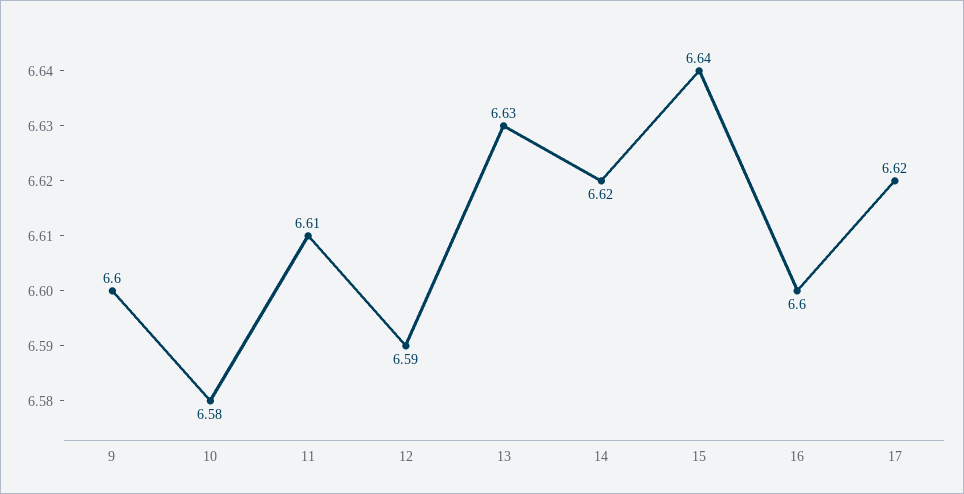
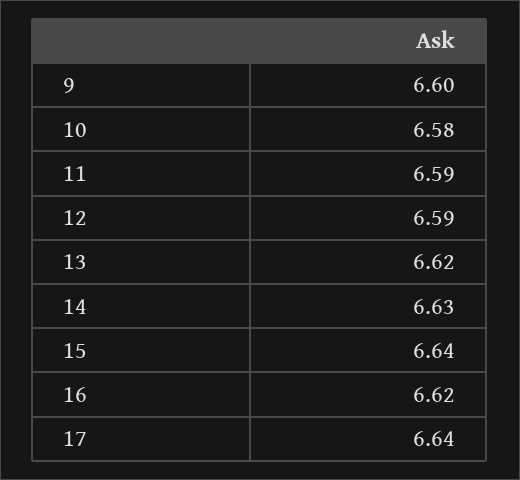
11: 6.61 -> 6.59
13: 6.63 -> 6.62
14: 6.62 -> 6.63
16: 6.6 -> 6.62
17: 6.62 -> 6.64

